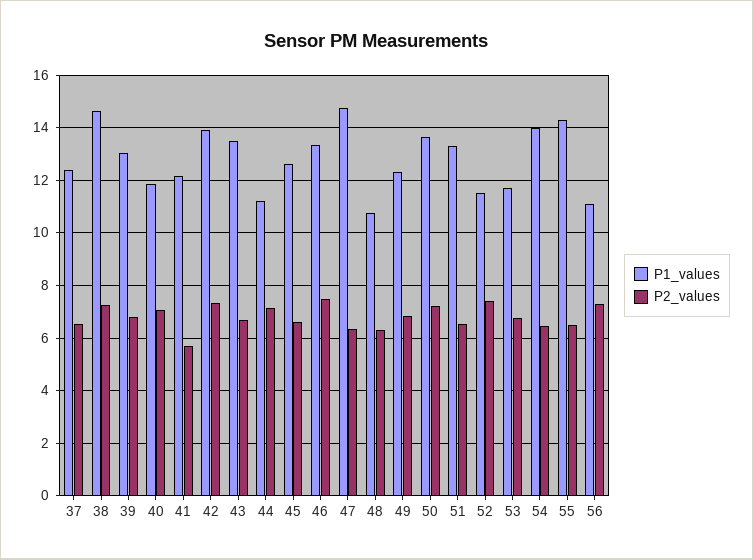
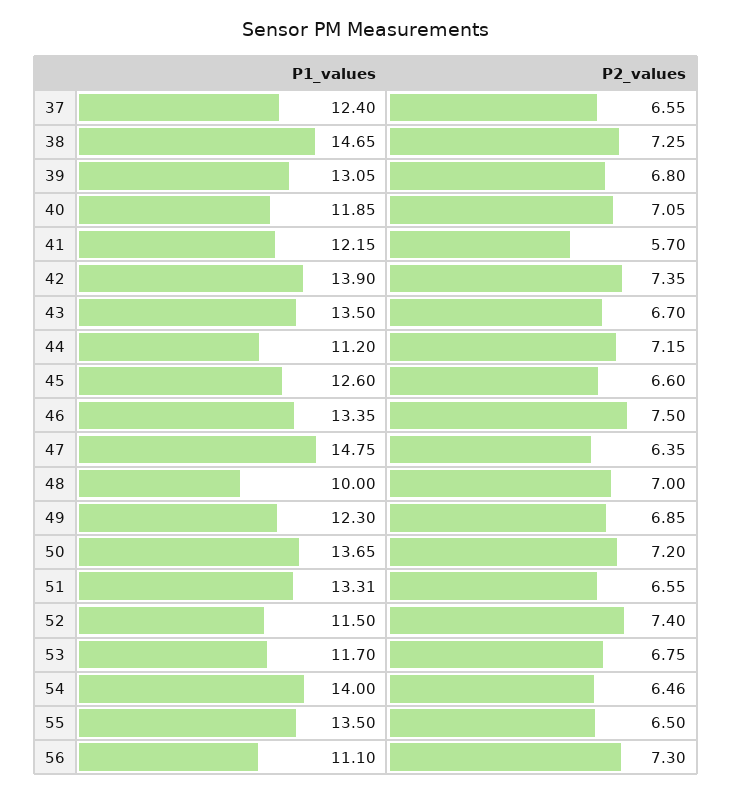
P1_values, 48: 10.75 -> 10
P2_values, 48: 6.25 -> 7
P1_values, 55: 14.25 -> 13.5

